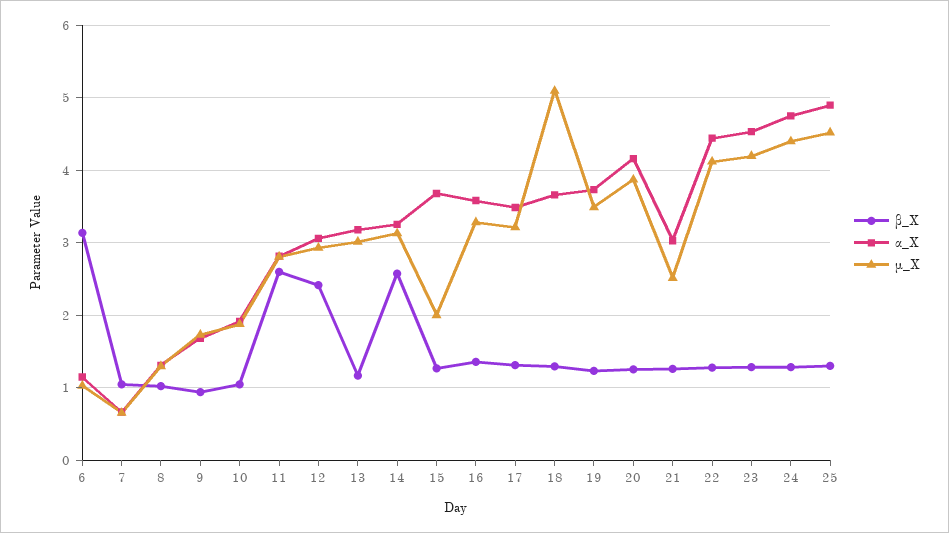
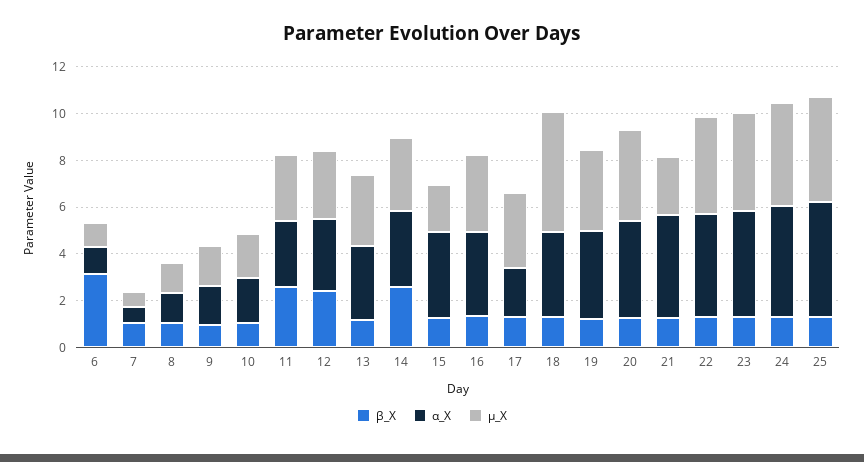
α_X, 17: 3.5 -> 2
α_X, 21: 3 -> 4.5

